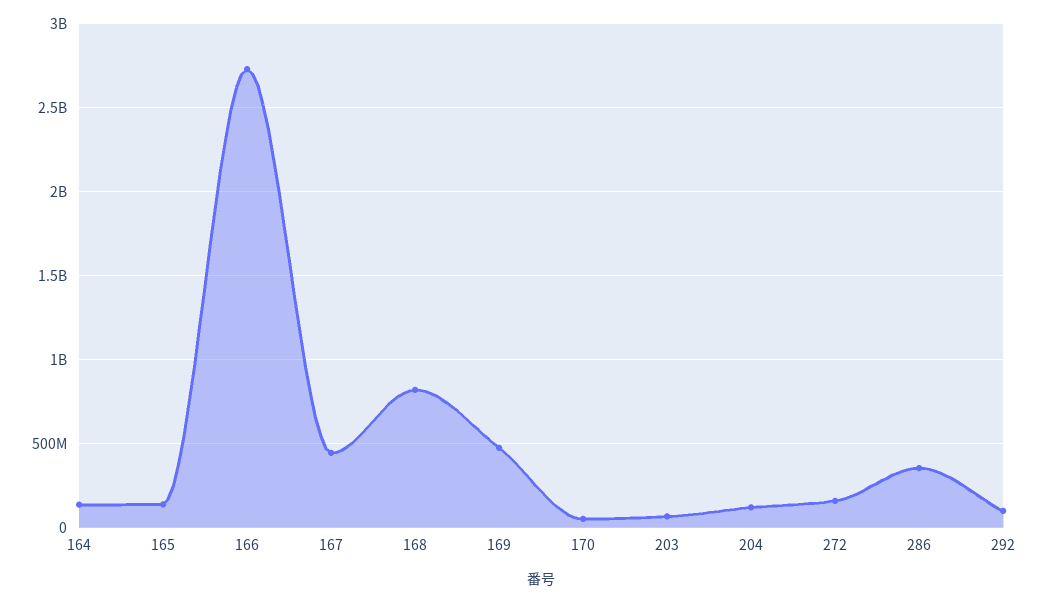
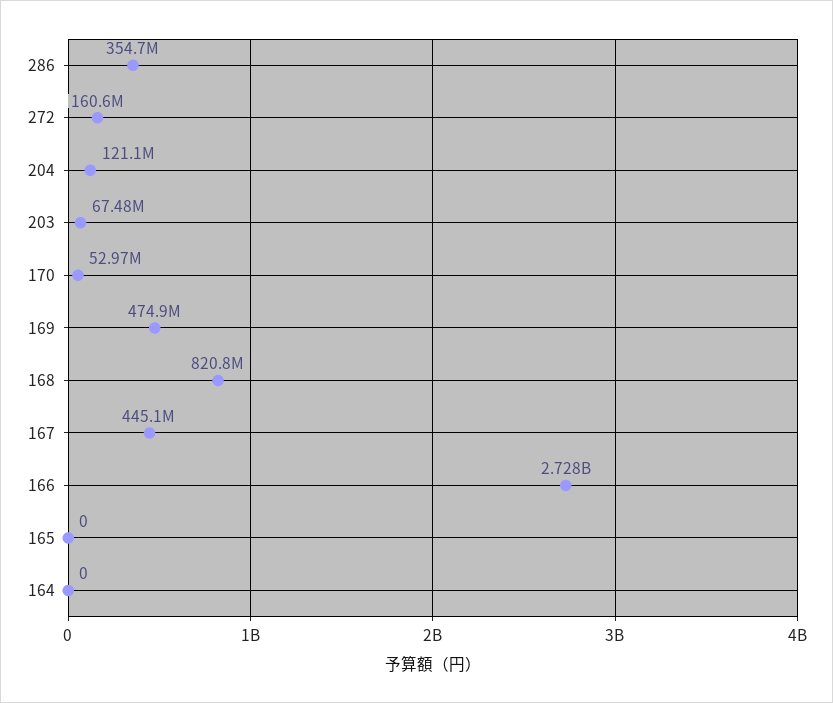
164: 150000000 -> 0
165: 150000000 -> 0
292: 100000000 -> none

